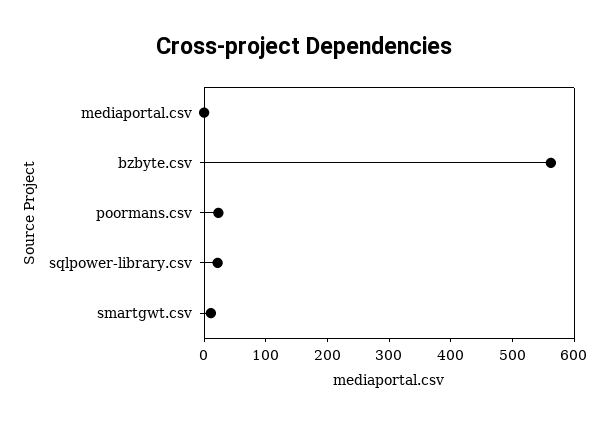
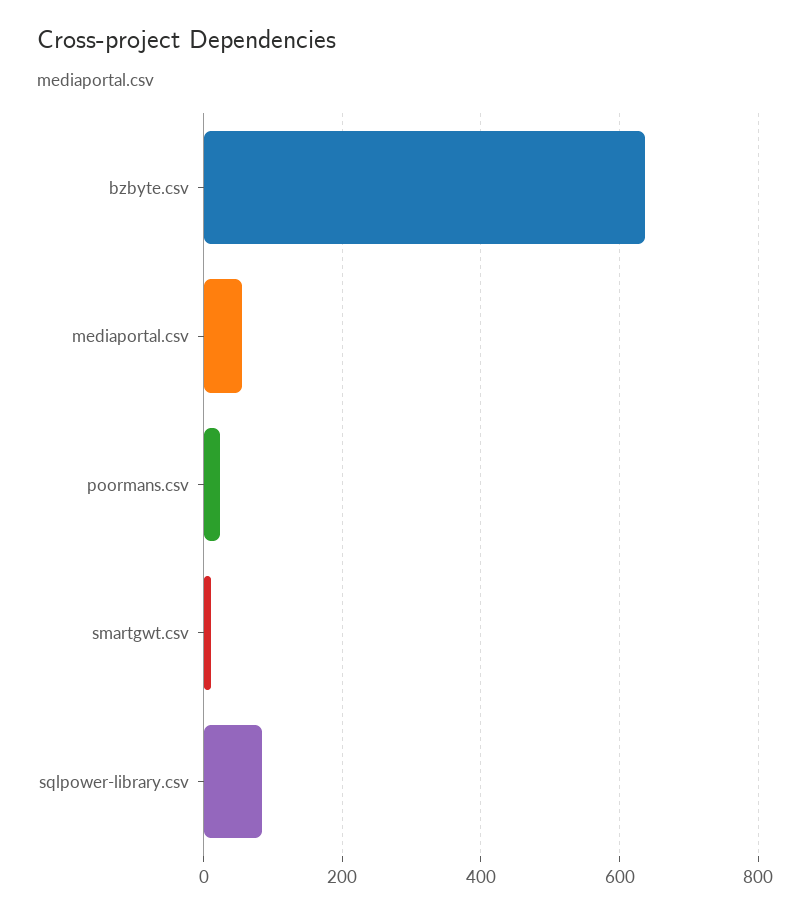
mediaportal.csv: 0 -> 60
bzbyte.csv: 560 -> 640
sqlpower-library.csv: 20 -> 80

